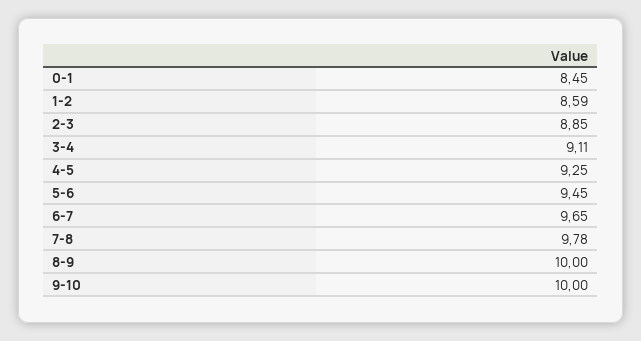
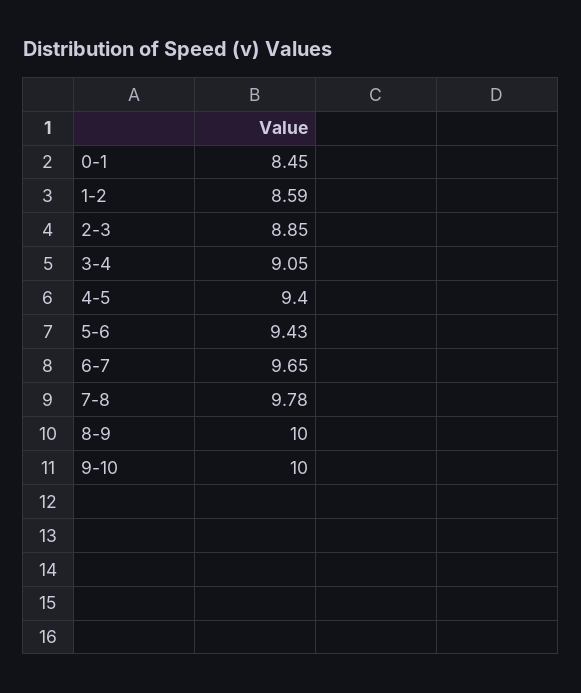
3-4: 9.11 -> 9.05
4-5: 9.25 -> 9.4
5-6: 9.45 -> 9.43

